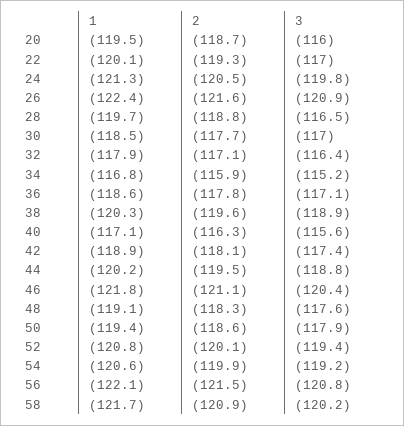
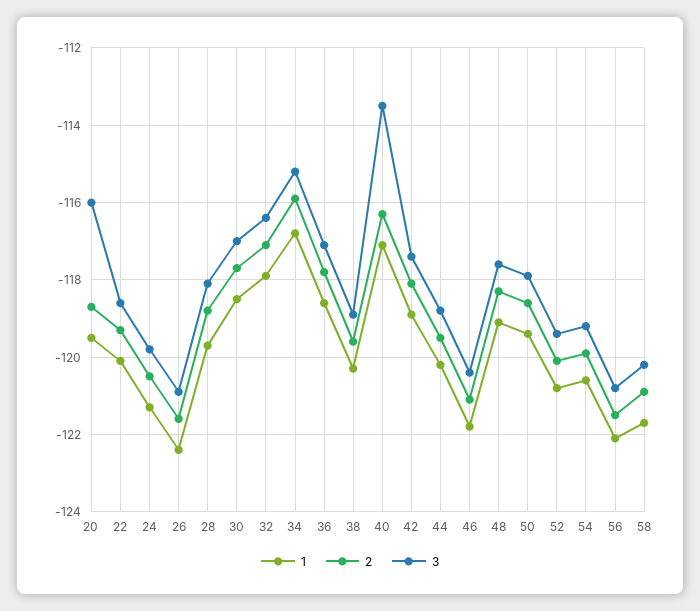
3, 22: -117 -> -118.5
3, 28: -116.5 -> -118
3, 40: -115.6 -> -113.5

